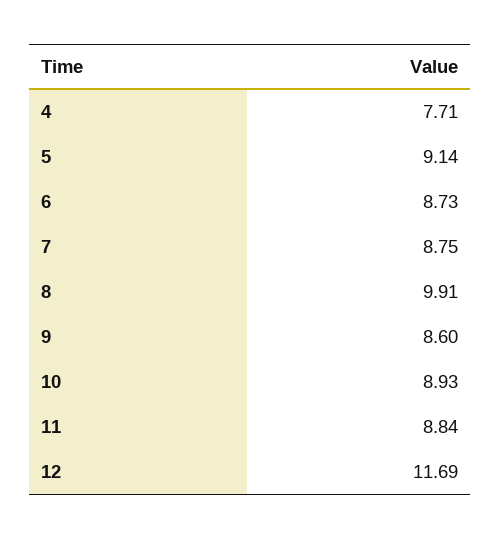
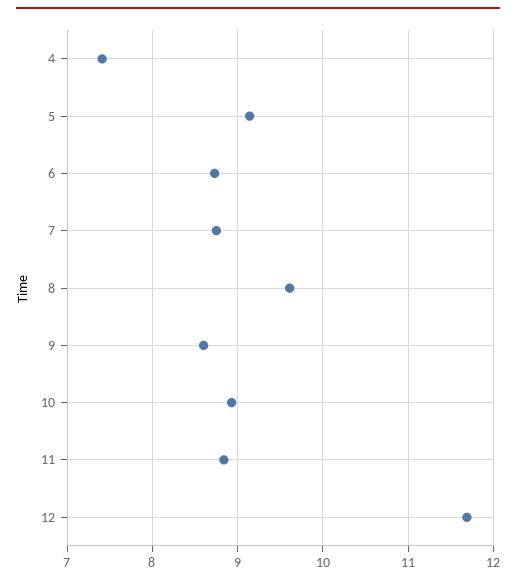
4: 7.71 -> 7.4
8: 9.91 -> 9.6

